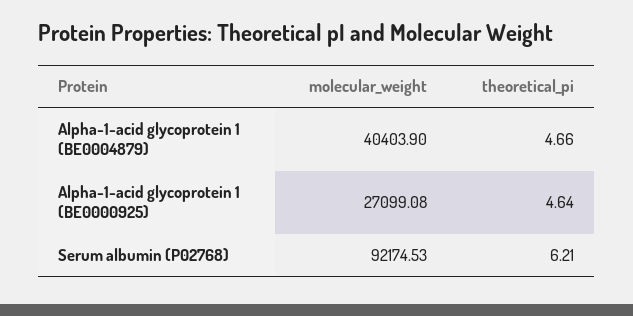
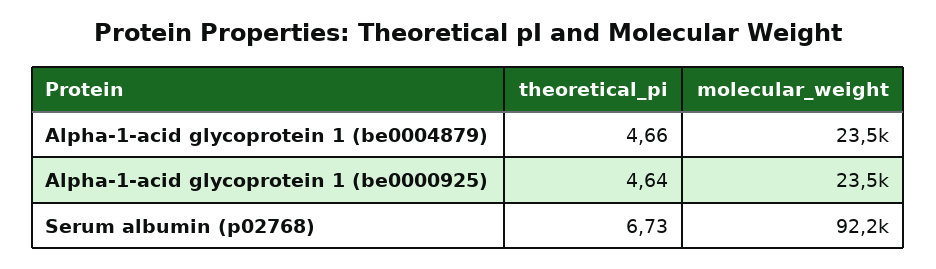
molecular_weight, Alpha-1-acid glycoprotein 1 (BE0004879): 40403.9 -> 23500
molecular_weight, Alpha-1-acid glycoprotein 1 (BE0000925): 27099.08 -> 23500
theoretical_pi, Serum albumin (P02768): 6.21 -> 6.73

